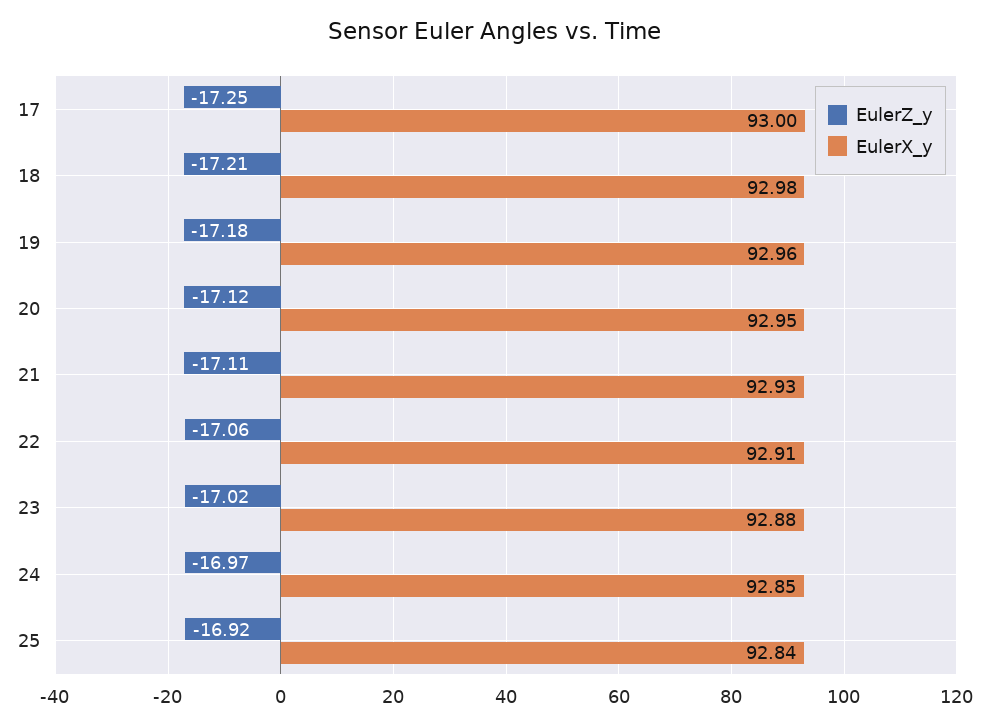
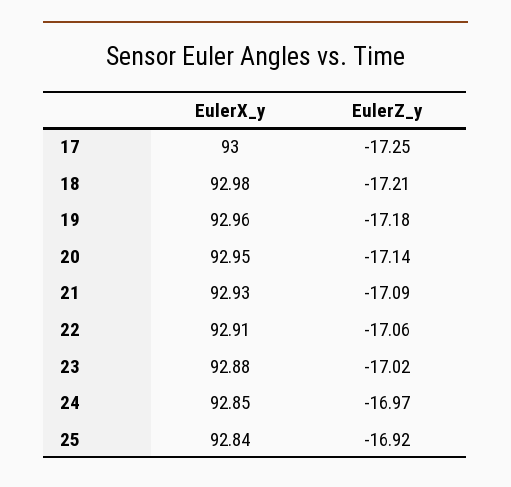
EulerZ_y, 20: -17.12 -> -17.14
EulerZ_y, 21: -17.11 -> -17.09

